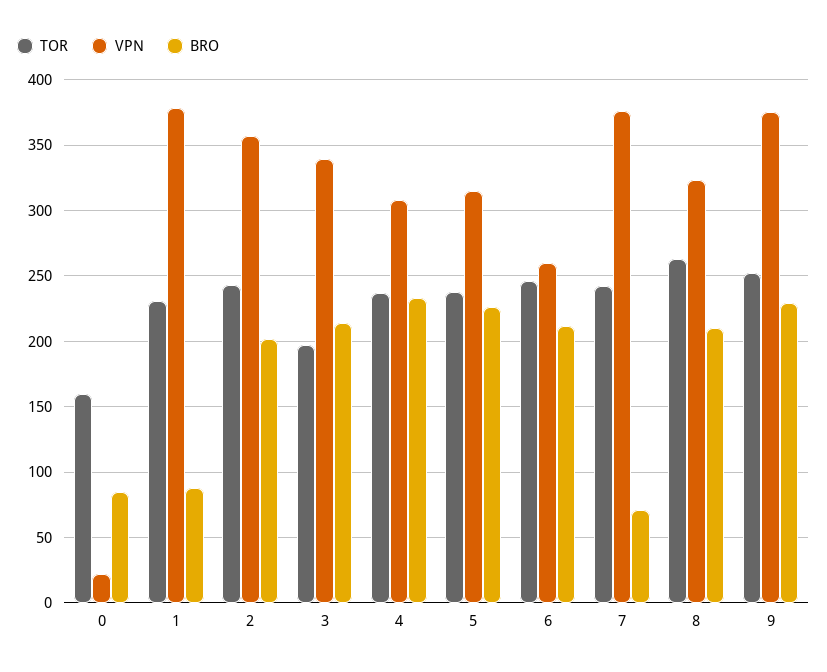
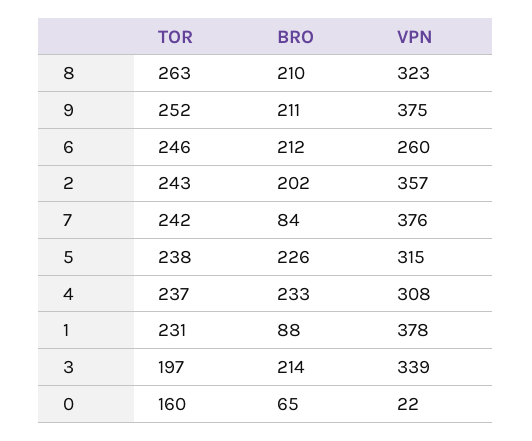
BRO, 0: 85 -> 65
BRO, 7: 70 -> 84
BRO, 9: 230 -> 211

